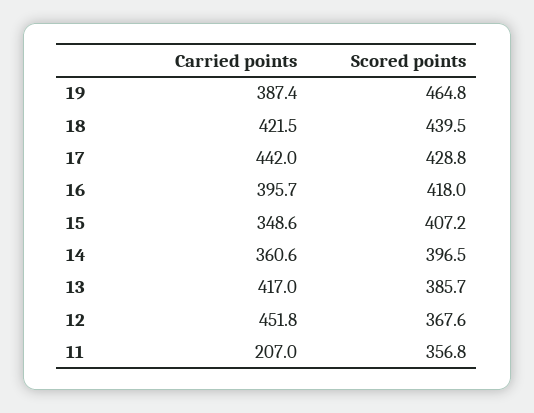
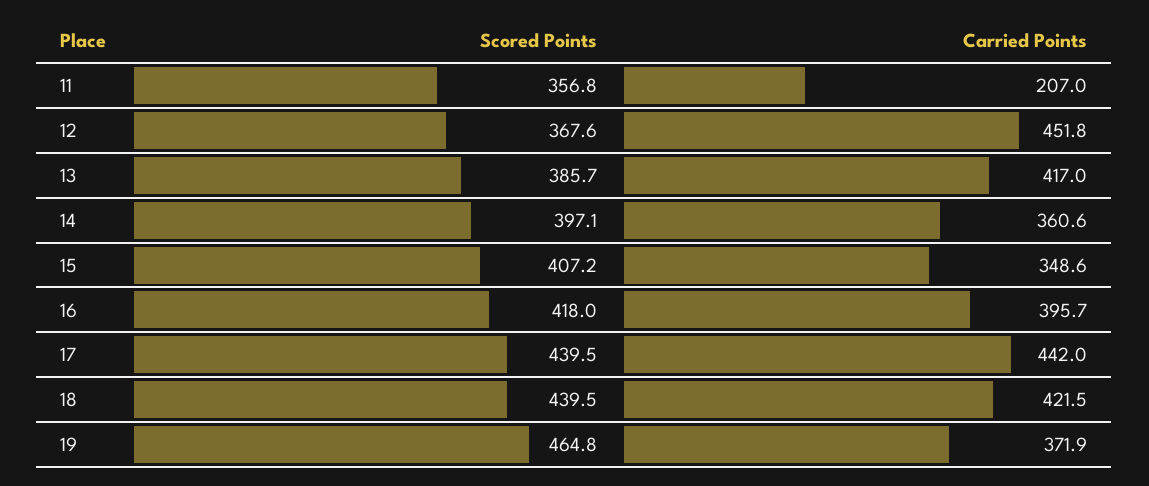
Carried points, 19: 387.4 -> 371.9
Scored points, 17: 428.8 -> 439.5
Scored points, 14: 396.5 -> 397.1

